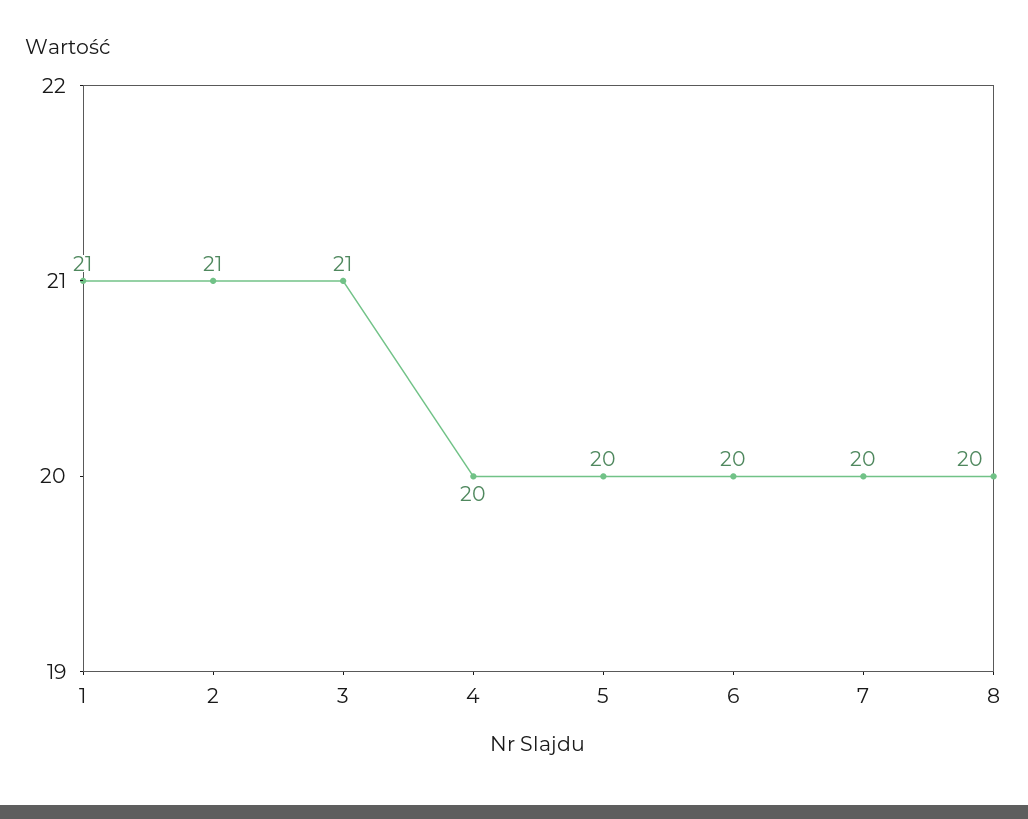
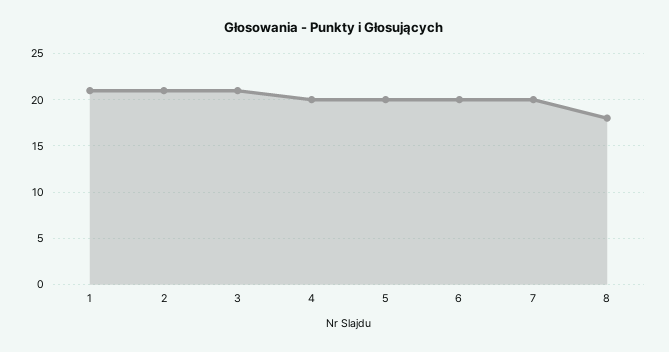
8: 20 -> 18

